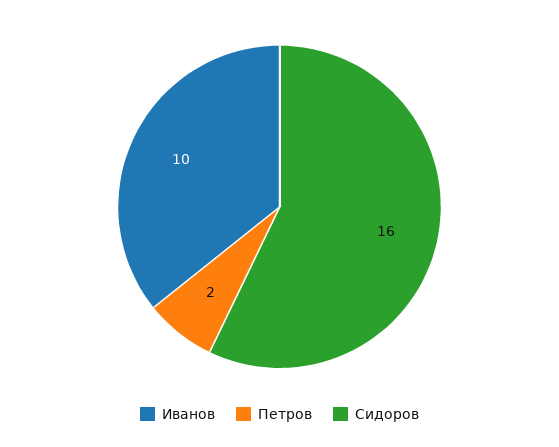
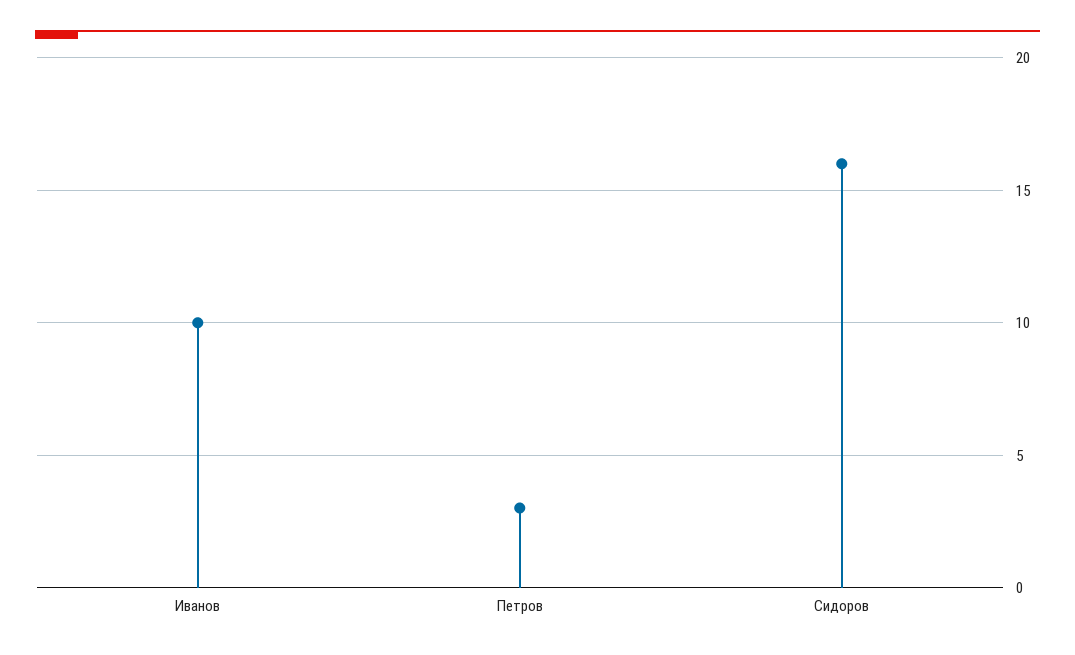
Петров: 2 -> 3

